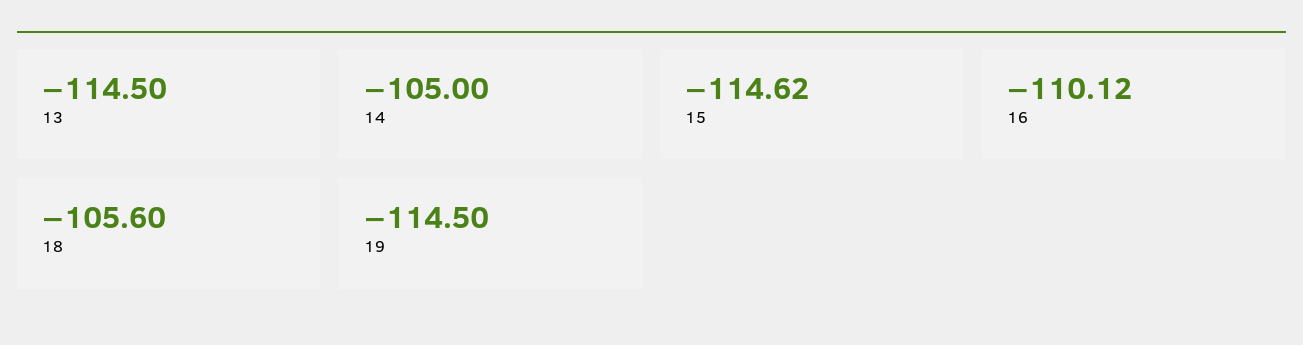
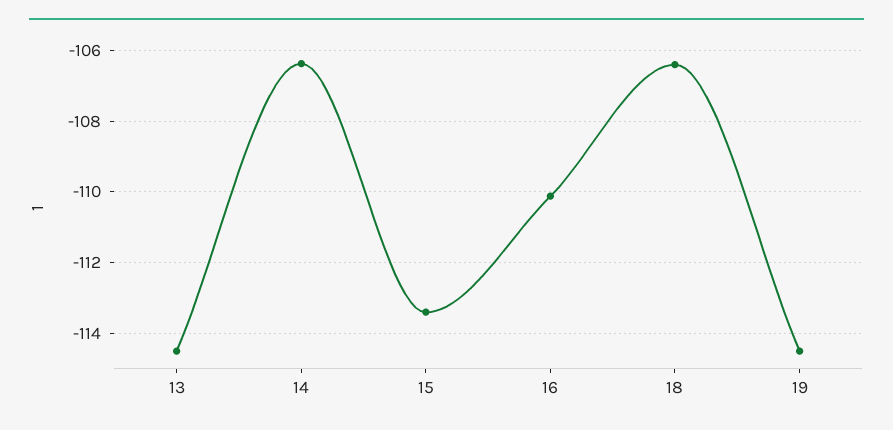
14: -105 -> -106.4
15: -114.62 -> -113.4
18: -105.6 -> -106.4

